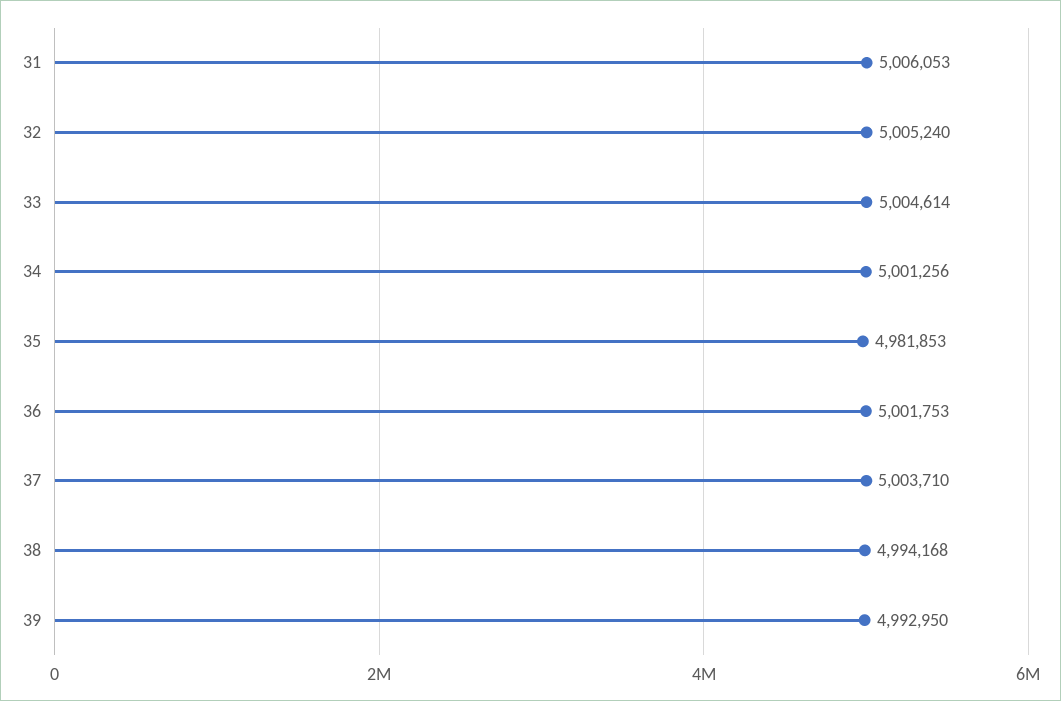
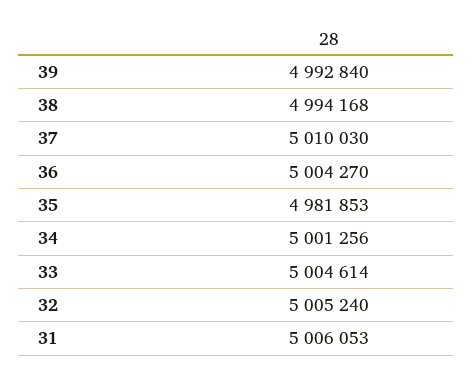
36: 5001753 -> 5004270
37: 5003710 -> 5010030
39: 4992950 -> 4992840

